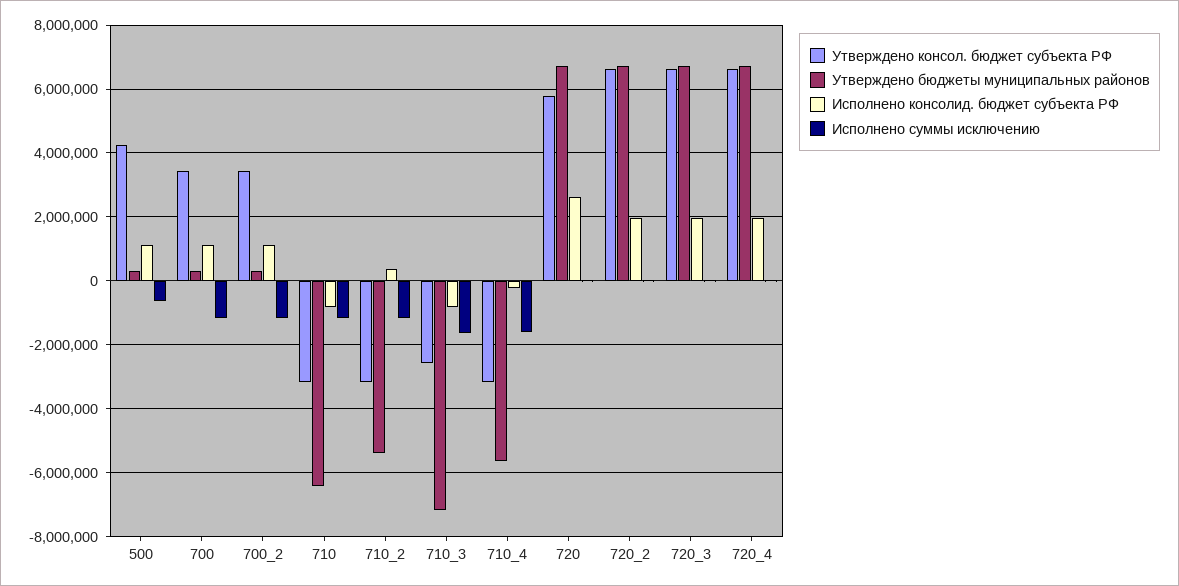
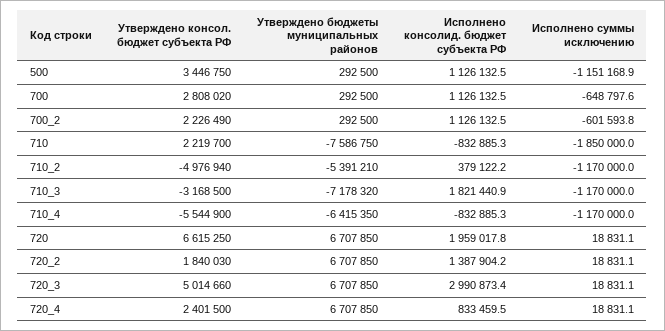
Утверждено консол. бюджет субъекта РФ, 500: 4200000 -> 3446750
Исполнено суммы исключению, 500: -600000 -> -1151168.9
Утверждено консол. бюджет субъекта РФ, 700: 3400000 -> 2808020
Исполнено суммы исключению, 700: -1200000 -> -648797.6
Утверждено консол. бюджет субъекта РФ, 700_2: 3400000 -> 2226490
Исполнено суммы исключению, 700_2: -1200000 -> -601593.8
Утверждено консол. бюджет субъекта РФ, 710: -3200000 -> 2219700
Утверждено бюджеты муниципальных районов, 710: -6400000 -> -7586750
Исполнено суммы исключению, 710: -1200000 -> -1850000
Утверждено консол. бюджет субъекта РФ, 710_2: -3200000 -> -4976940
Утверждено консол. бюджет субъекта РФ, 710_3: -2600000 -> -3168500
Исполнено консолид. бюджет субъекта РФ, 710_3: -800000 -> 1821440.9
Исполнено суммы исключению, 710_3: -1600000 -> -1170000
Утверждено консол. бюджет субъекта РФ, 710_4: -3200000 -> -5544900
Утверждено бюджеты муниципальных районов, 710_4: -5600000 -> -6415350
Исполнено консолид. бюджет субъекта РФ, 710_4: -200000 -> -832885.3
Исполнено суммы исключению, 710_4: -1600000 -> -1170000
Утверждено консол. бюджет субъекта РФ, 720: 5800000 -> 6615250
Исполнено консолид. бюджет субъекта РФ, 720: 2600000 -> 1959017.8
Утверждено консол. бюджет субъекта РФ, 720_2: 6600000 -> 1840030
Исполнено консолид. бюджет субъекта РФ, 720_2: 2000000 -> 1387904.2
Утверждено консол. бюджет субъекта РФ, 720_3: 6600000 -> 5014660
Исполнено консолид. бюджет субъекта РФ, 720_3: 2000000 -> 2990873.4
Утверждено консол. бюджет субъекта РФ, 720_4: 6600000 -> 2401500
Исполнено консолид. бюджет субъекта РФ, 720_4: 2000000 -> 833459.5

